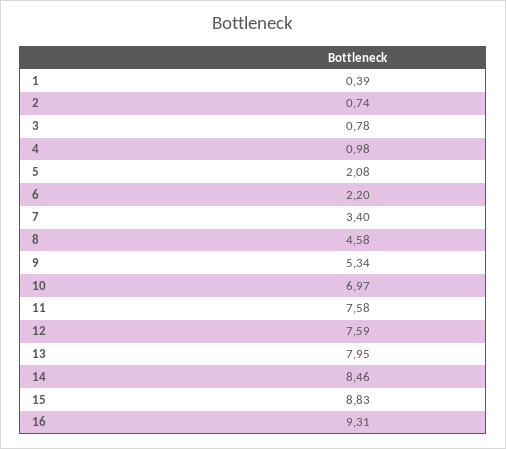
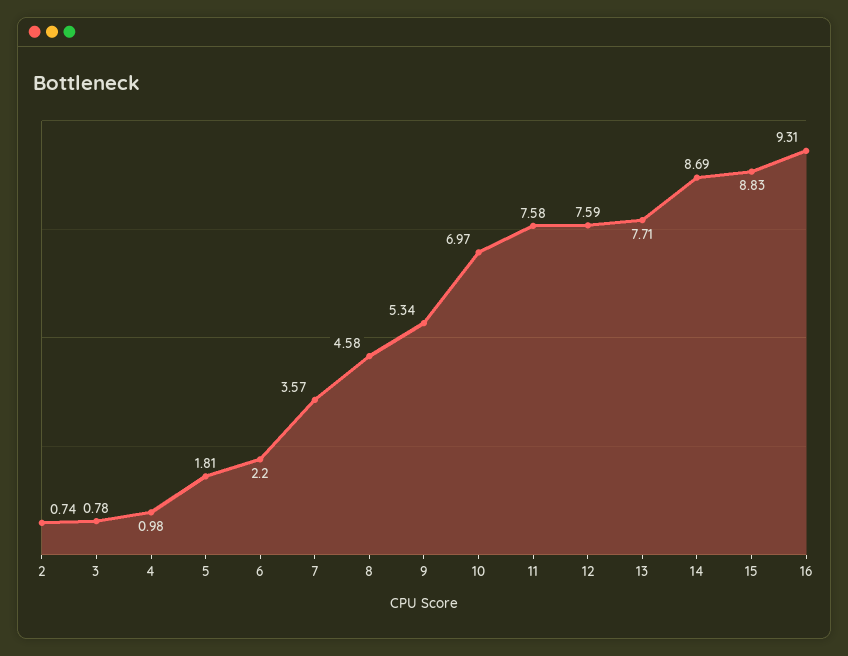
1: 0.39 -> none
5: 2.08 -> 1.81
7: 3.4 -> 3.57
13: 7.95 -> 7.71
14: 8.46 -> 8.69

